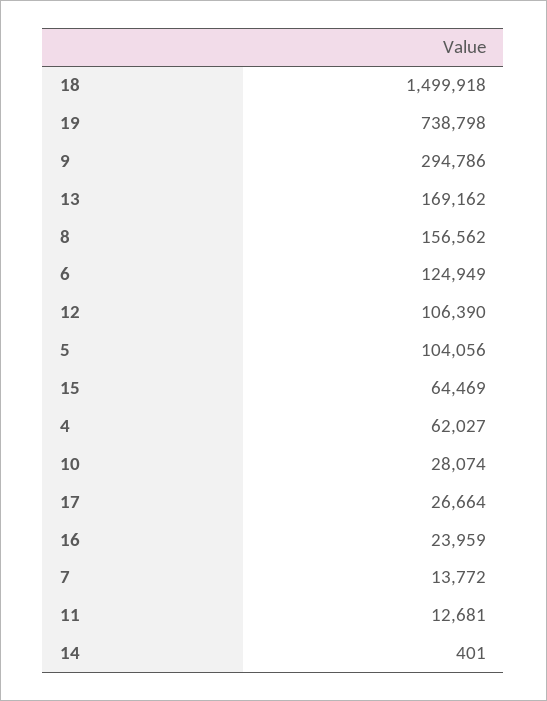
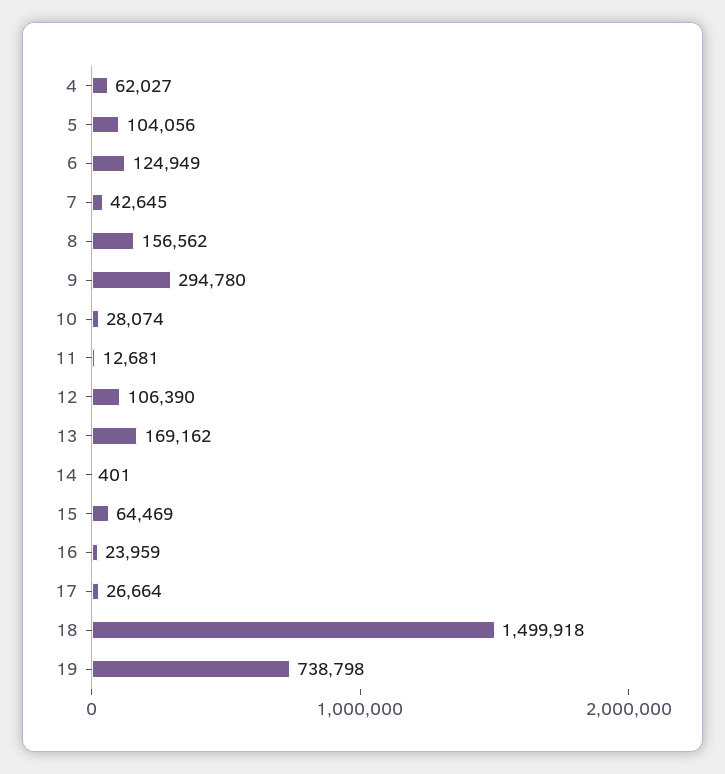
9: 294786 -> 294780
7: 13772 -> 42645

